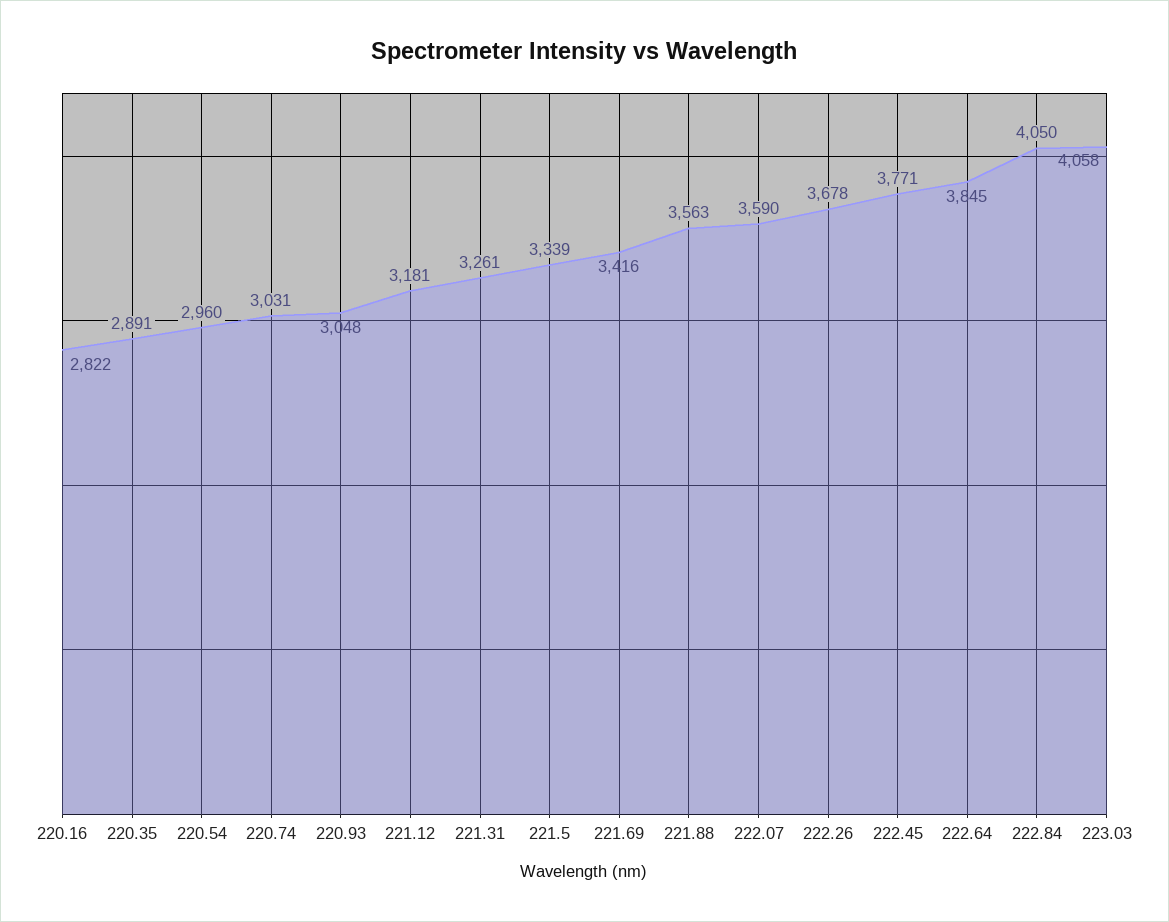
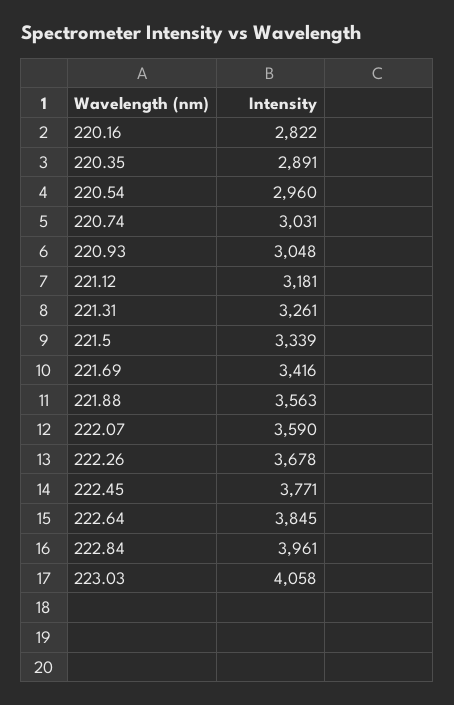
222.84: 4050 -> 3961

